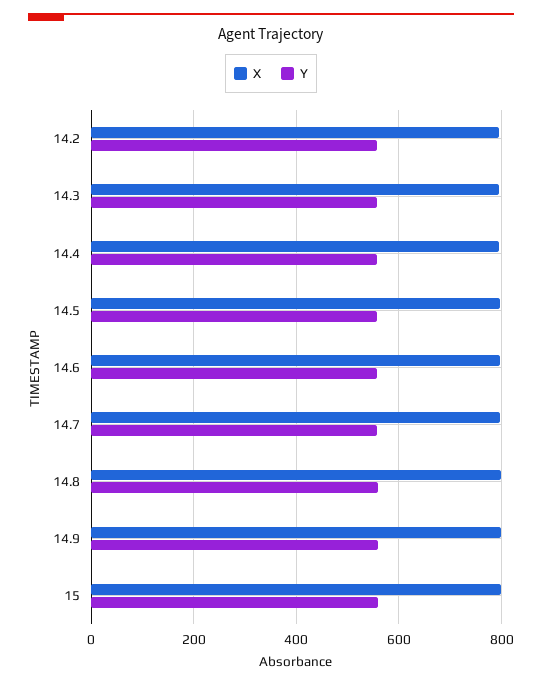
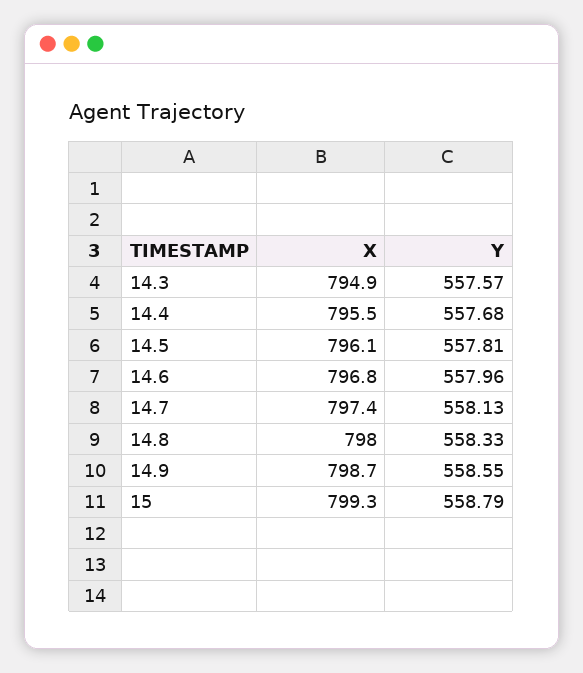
X, 14.2: 800 -> none
Y, 14.2: 560 -> none

